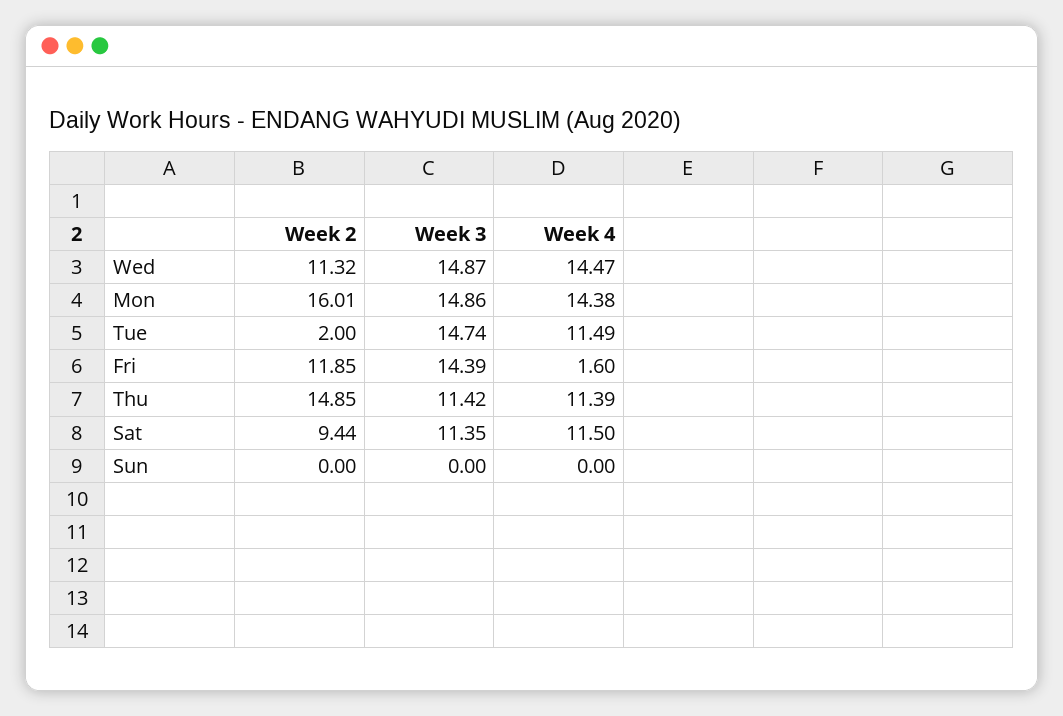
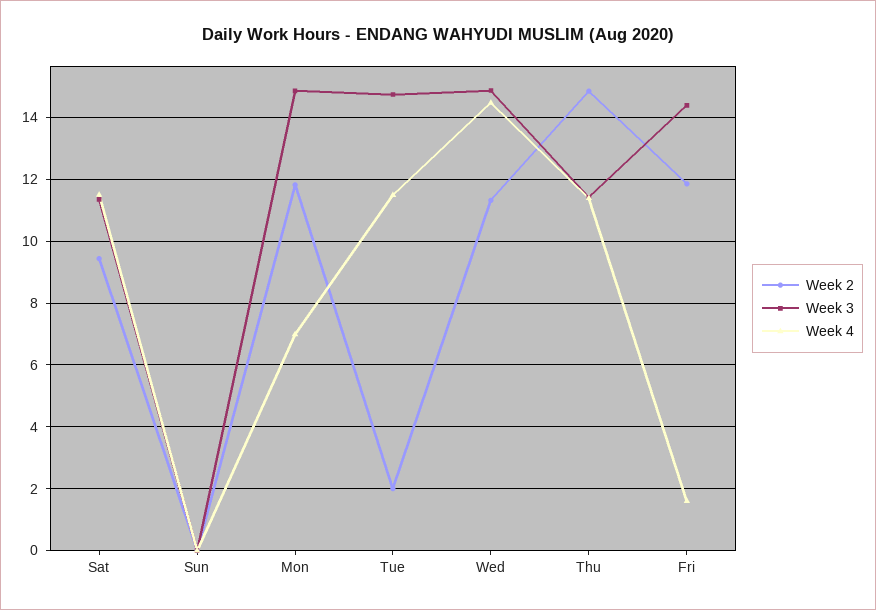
Week 2, Mon: 16.01 -> 11.8
Week 4, Mon: 14.38 -> 7

